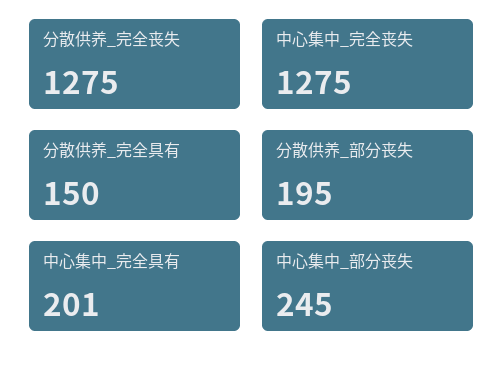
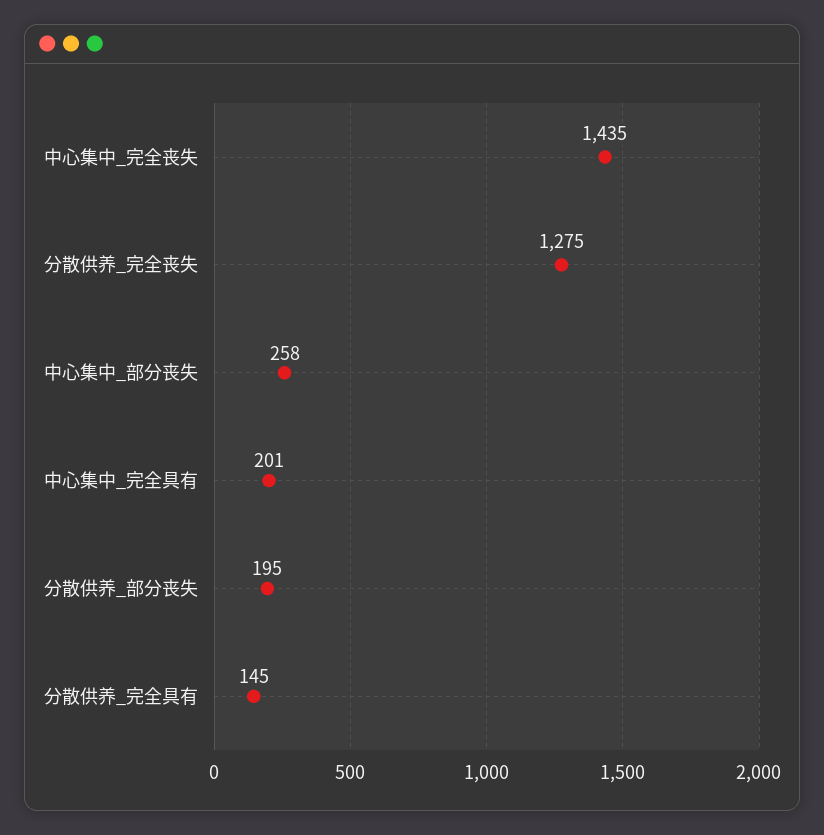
中心集中_完全丧失: 1275 -> 1435
分散供养_完全具有: 150 -> 145
中心集中_部分丧失: 245 -> 258

